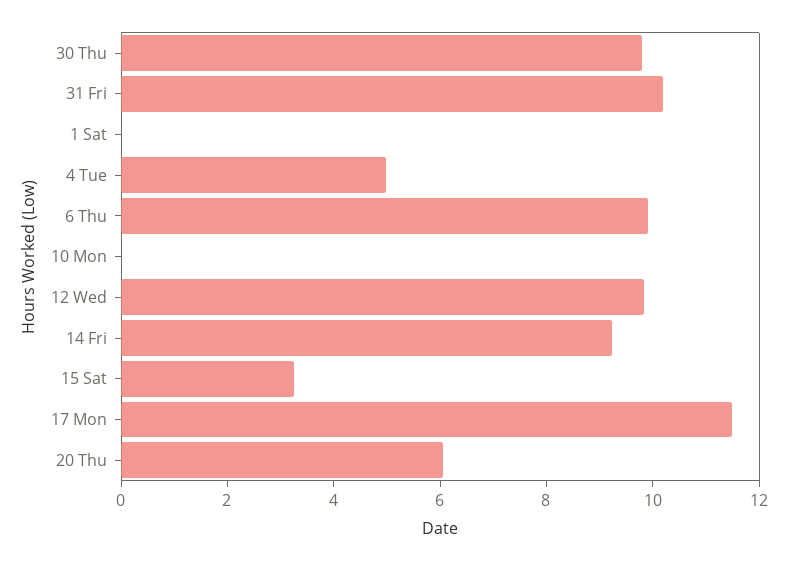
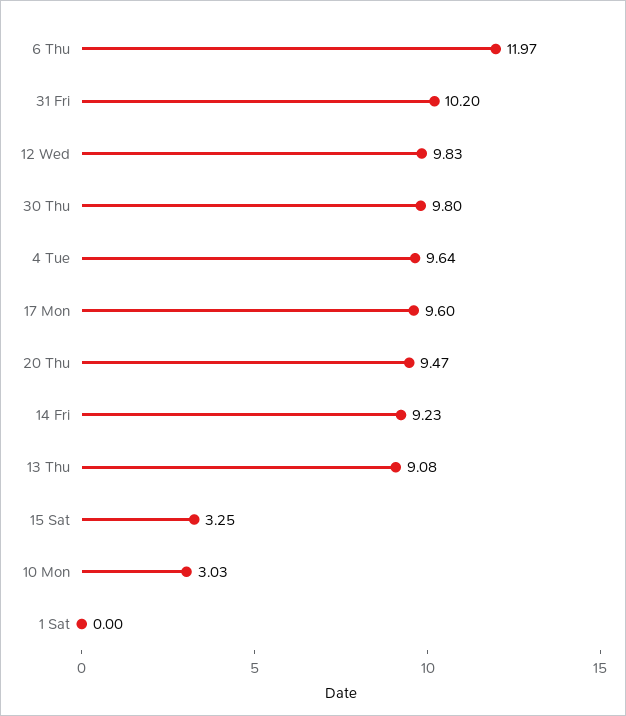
4 Tue: 5 -> 9.64
6 Thu: 10 -> 11.97
10 Mon: 0 -> 3.03
17 Mon: 11.5 -> 9.6
20 Thu: 6 -> 9.47
13 Thu: none -> 9.08

